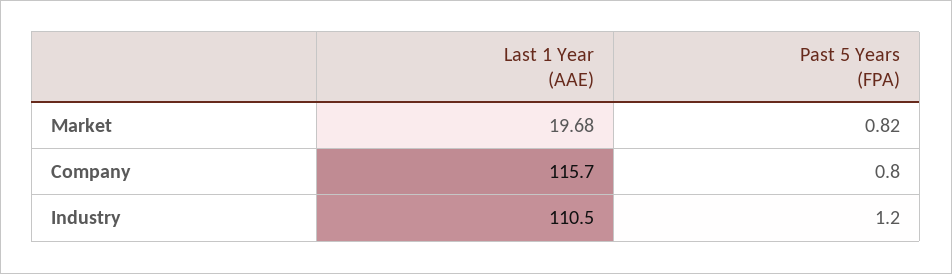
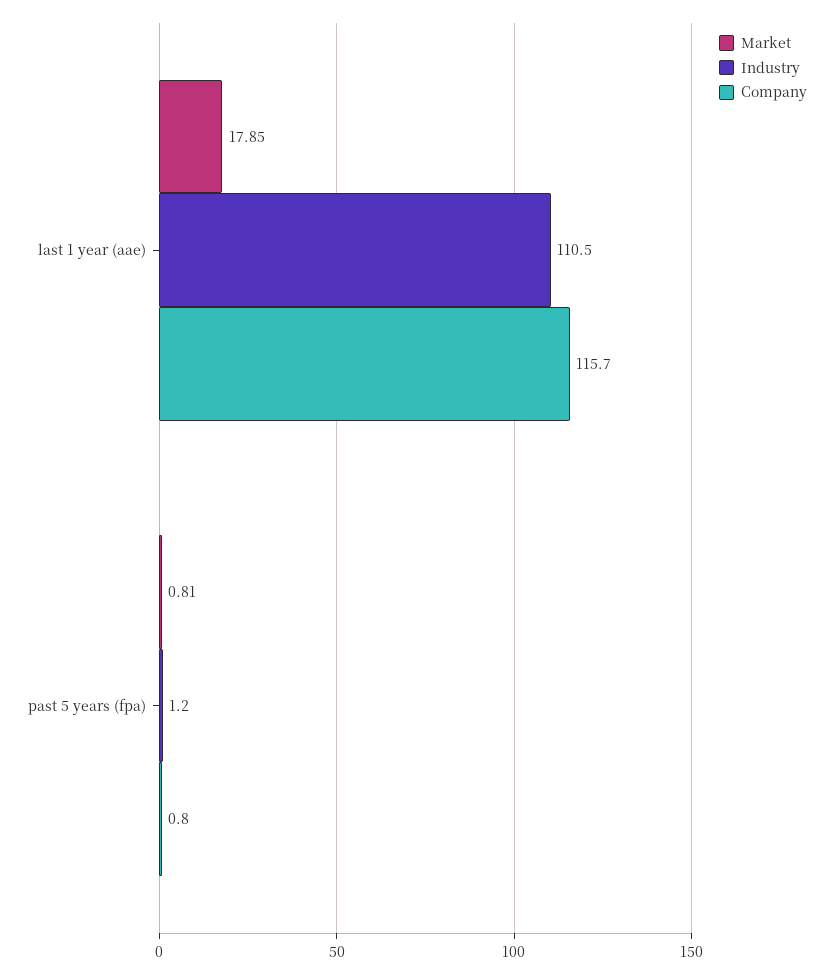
Market, Last 1 Year (AAE): 19.68 -> 17.85
Market, Past 5 Years (FPA): 0.82 -> 0.81

